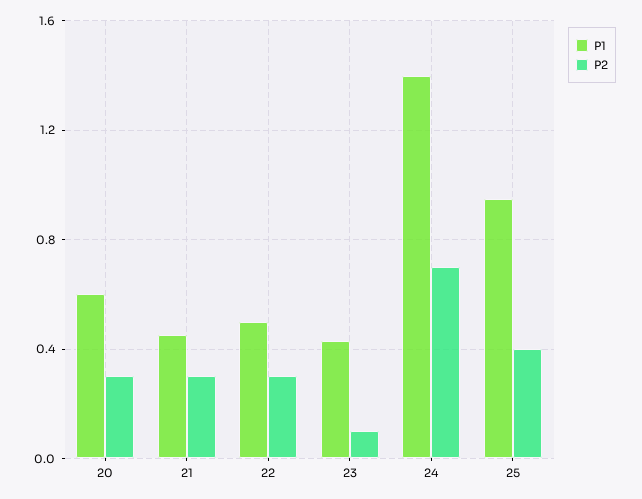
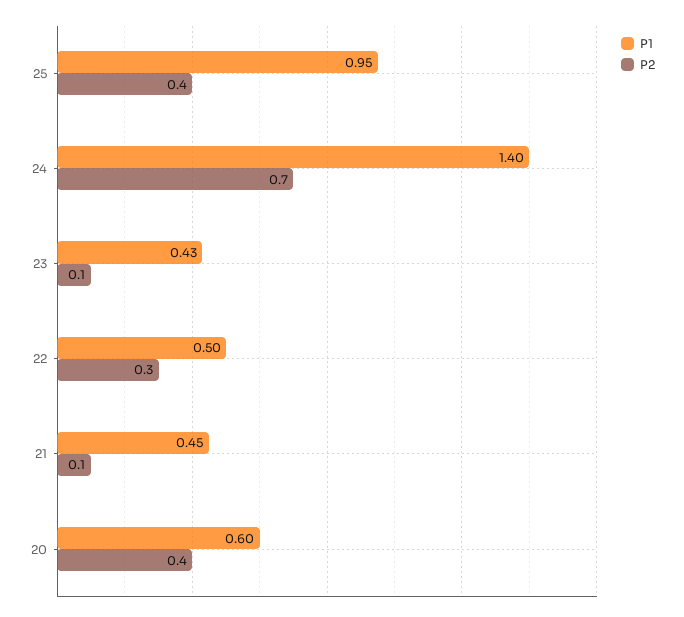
P2, 20: 0.3 -> 0.4
P2, 21: 0.3 -> 0.1

